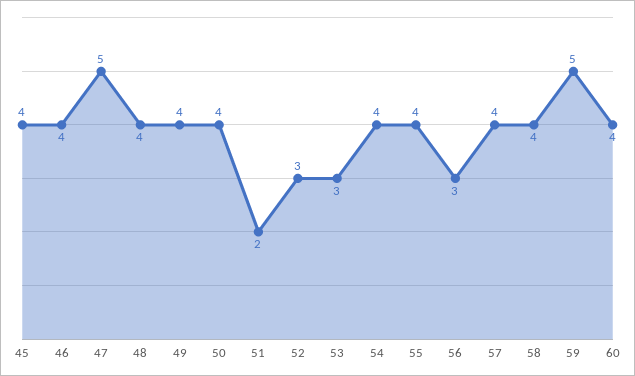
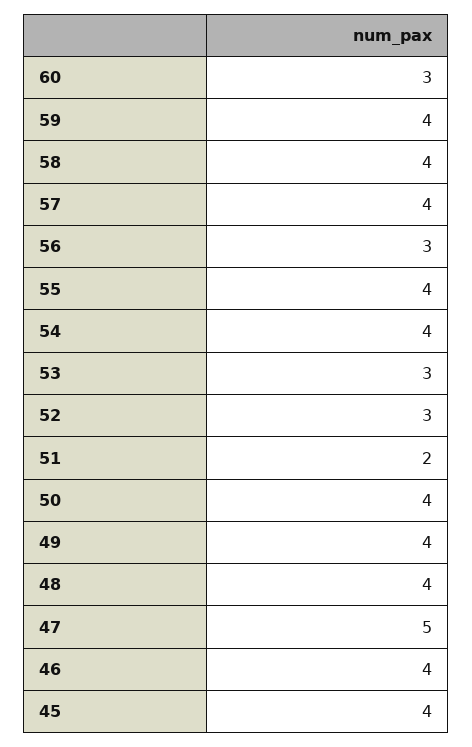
59: 5 -> 4
60: 4 -> 3

